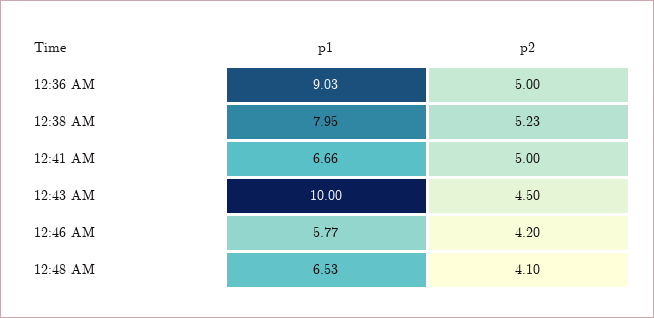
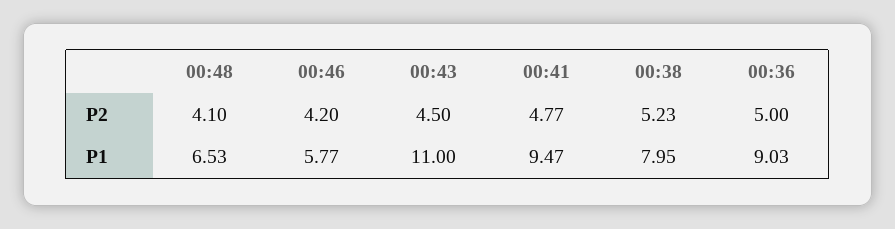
p1, 12:41 AM: 6.66 -> 9.47
p2, 12:41 AM: 5 -> 4.77
p1, 12:43 AM: 10 -> 11

